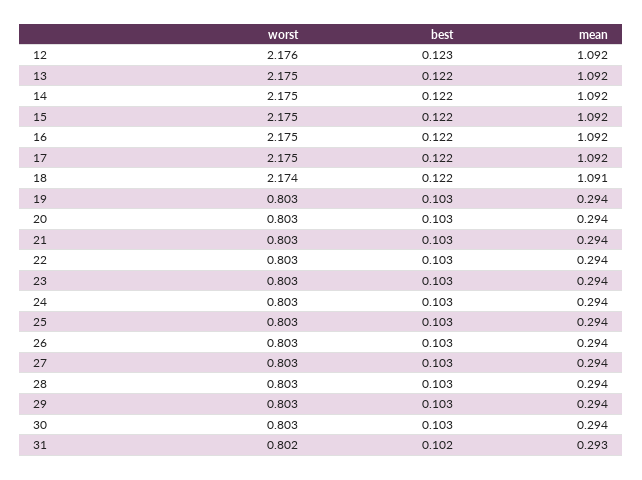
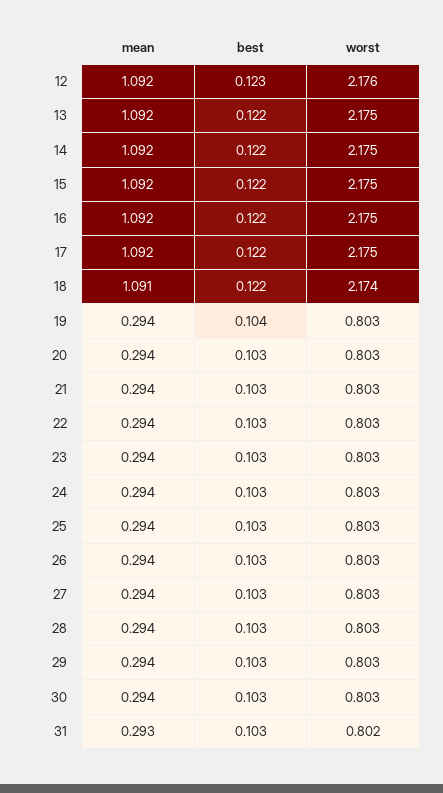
best, 19: 0.103 -> 0.104
best, 31: 0.102 -> 0.103

